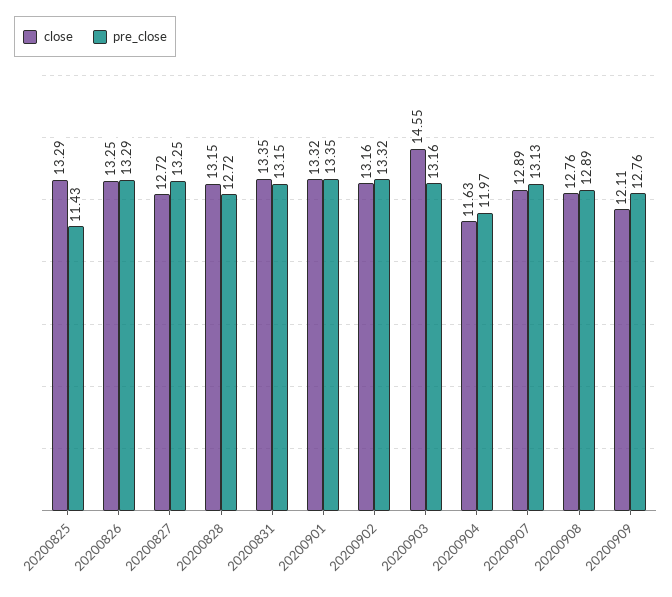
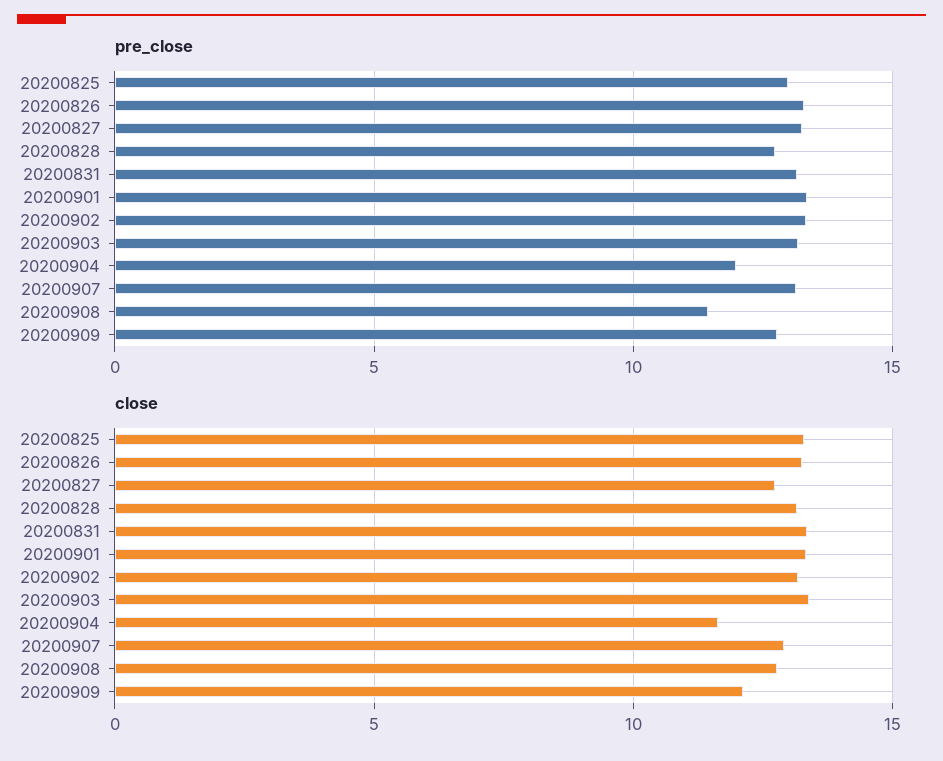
pre_close, 20200825: 11.43 -> 13
close, 20200903: 14.55 -> 13.5
pre_close, 20200908: 12.89 -> 11.5

